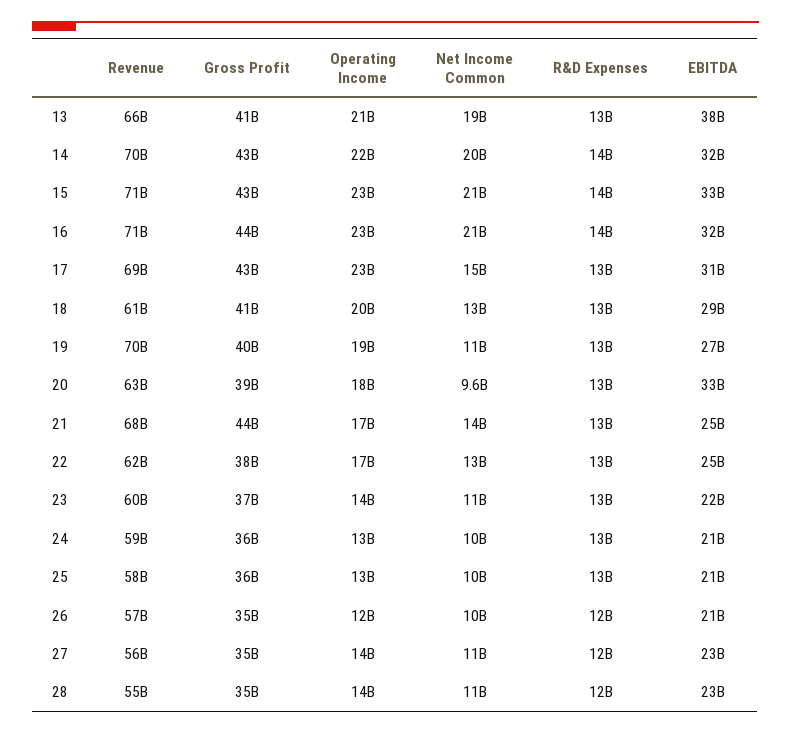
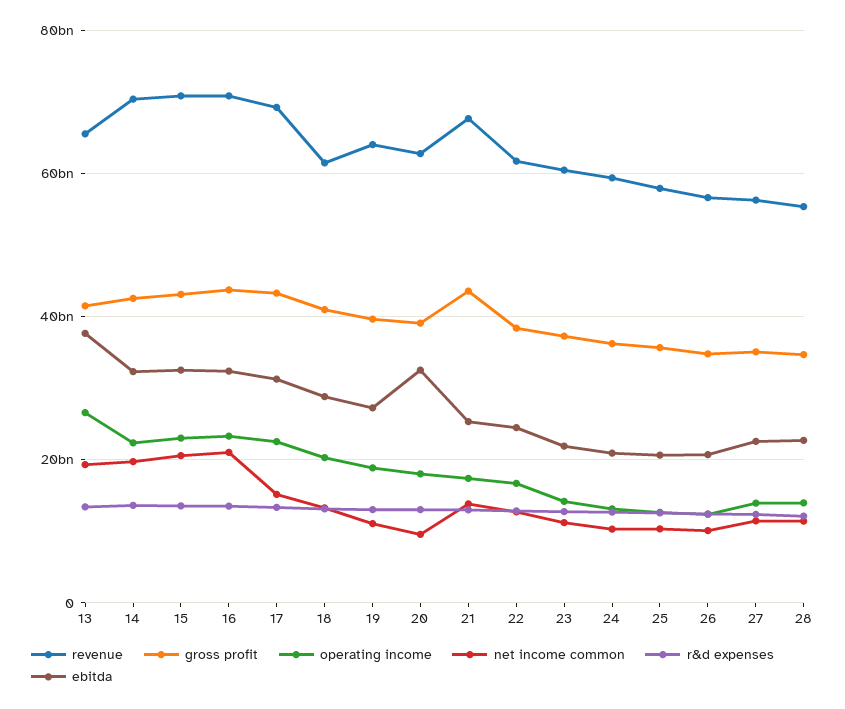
Operating Income, 13: 21000000000 -> 26000000000
Revenue, 19: 70000000000 -> 64000000000

